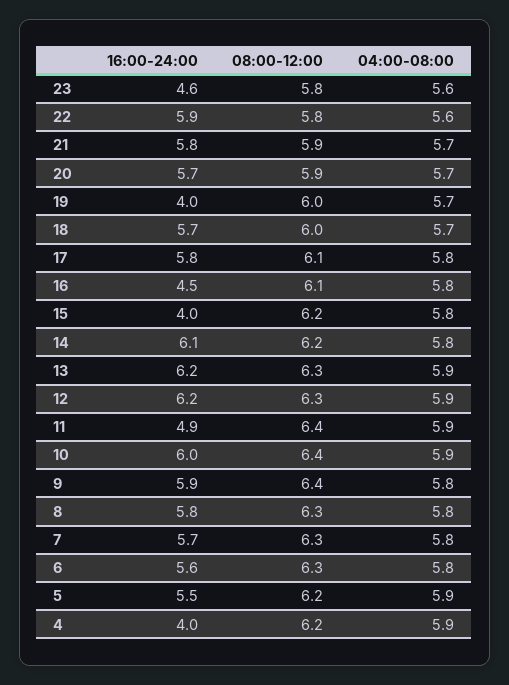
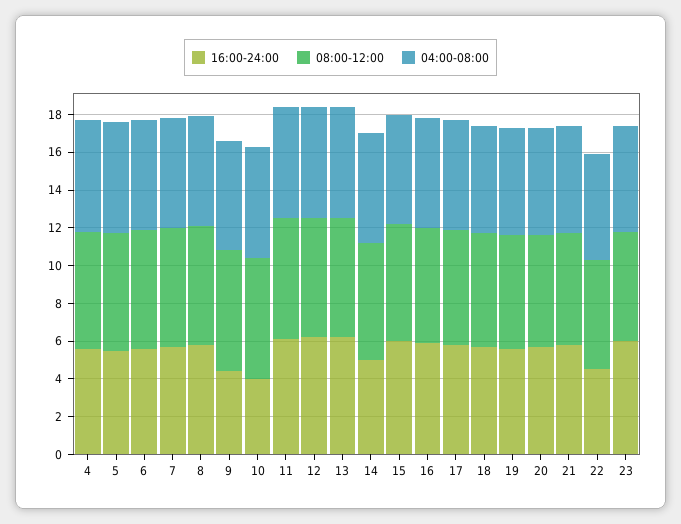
16:00-24:00, 23: 4.6 -> 6
16:00-24:00, 22: 5.9 -> 4.5
16:00-24:00, 19: 4 -> 5.5
16:00-24:00, 16: 4.5 -> 6
16:00-24:00, 15: 4 -> 6
16:00-24:00, 14: 6.1 -> 5
16:00-24:00, 11: 4.9 -> 6
16:00-24:00, 10: 6 -> 4
16:00-24:00, 9: 5.9 -> 4.5
16:00-24:00, 4: 4 -> 5.5

